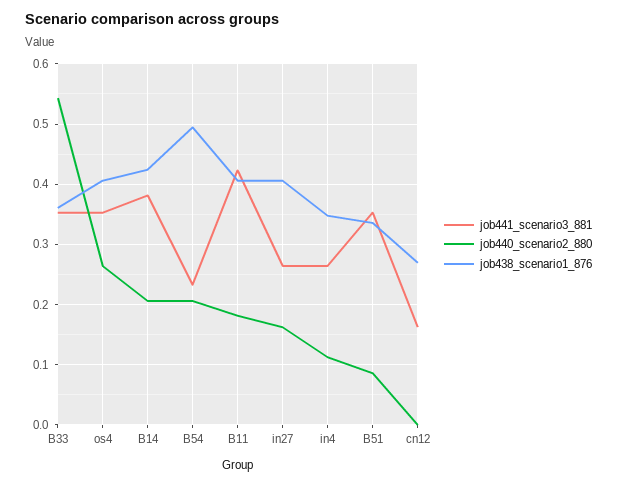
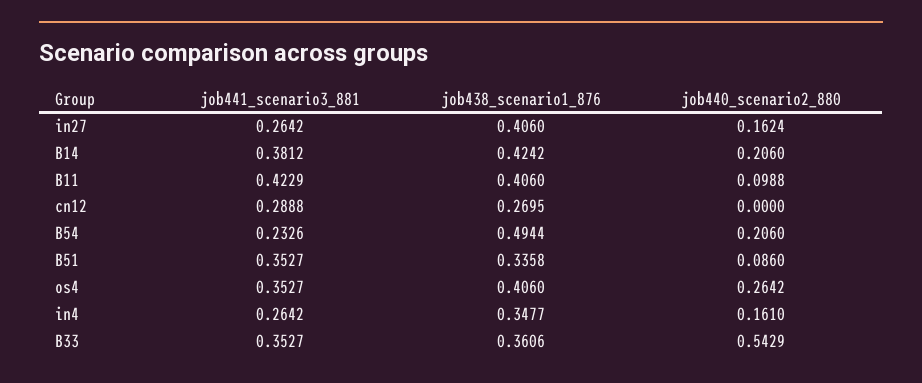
job440_scenario2_880, B11: 0.18 -> 0.0988
job440_scenario2_880, in4: 0.11 -> 0.161
job441_scenario3_881, cn12: 0.16 -> 0.2888

